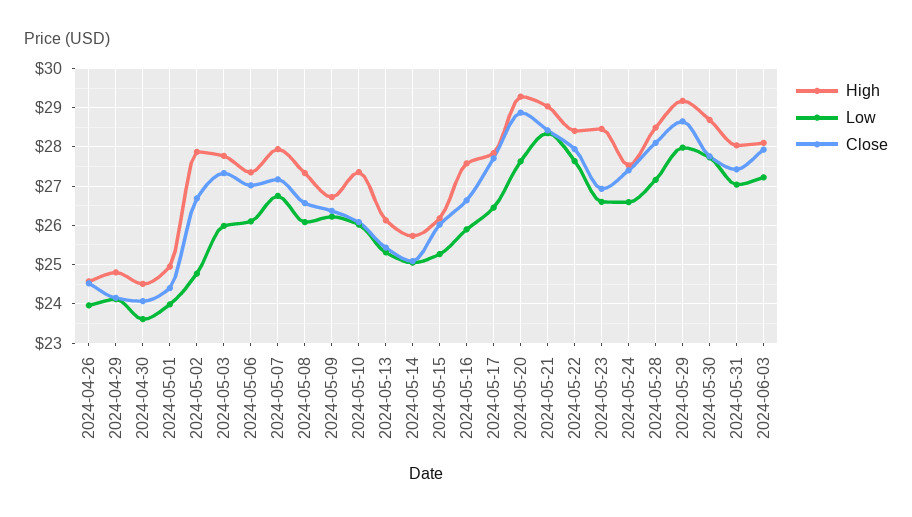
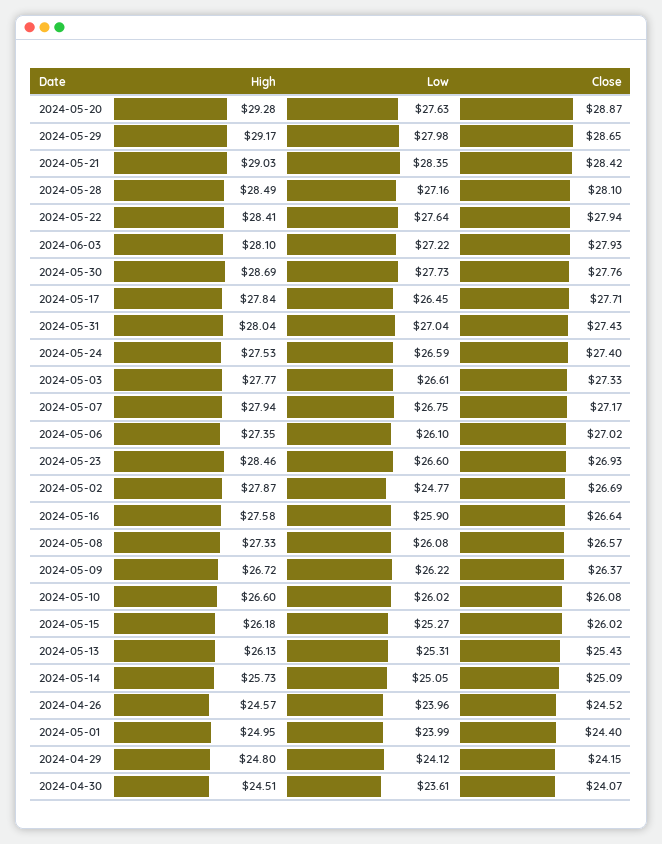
Low, 2024-05-03: 26 -> 26.61
High, 2024-05-10: 27.4 -> 26.6

